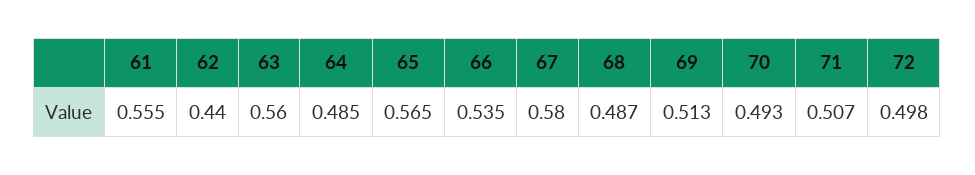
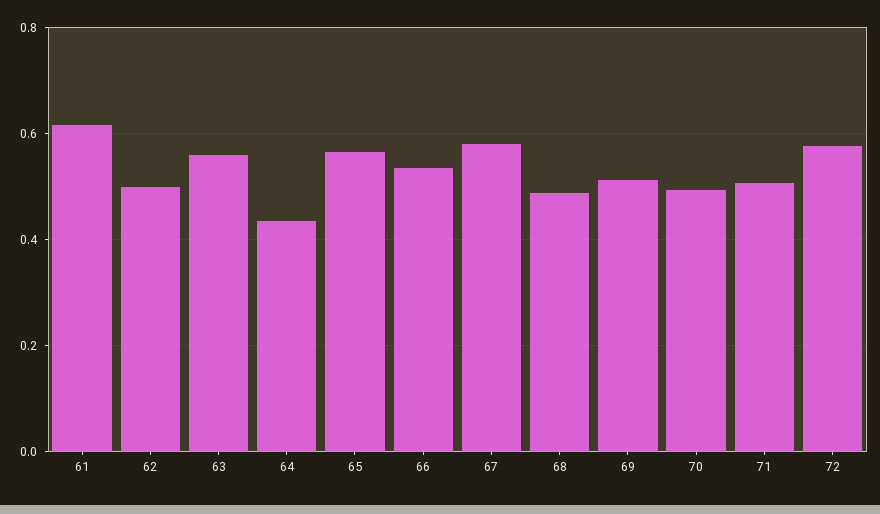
61: 0.555 -> 0.62
62: 0.44 -> 0.5
64: 0.485 -> 0.44
72: 0.498 -> 0.58

